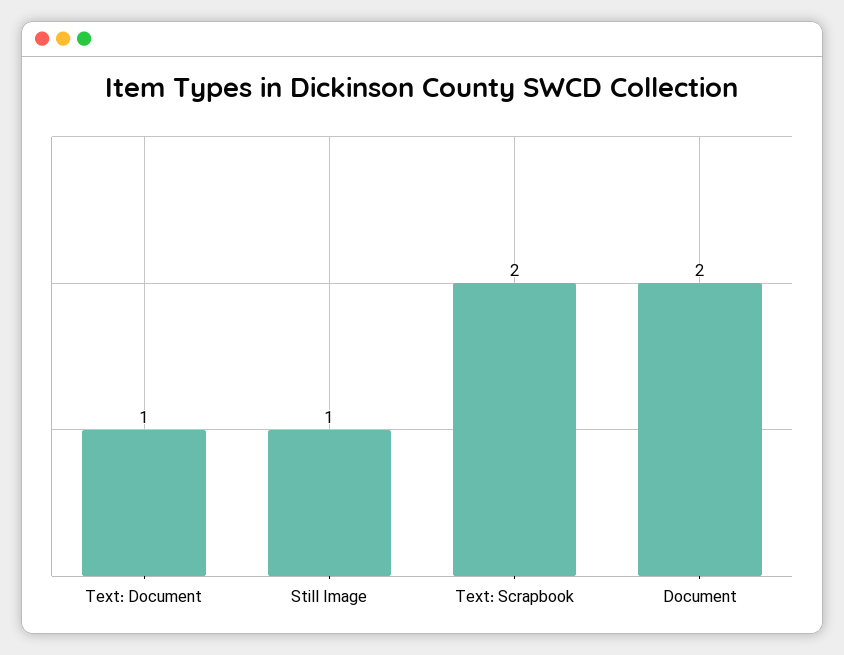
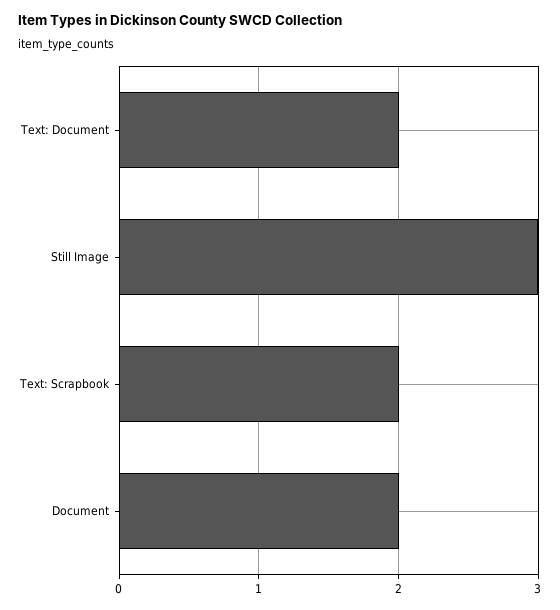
Text: Document: 1 -> 2
Still Image: 1 -> 3

